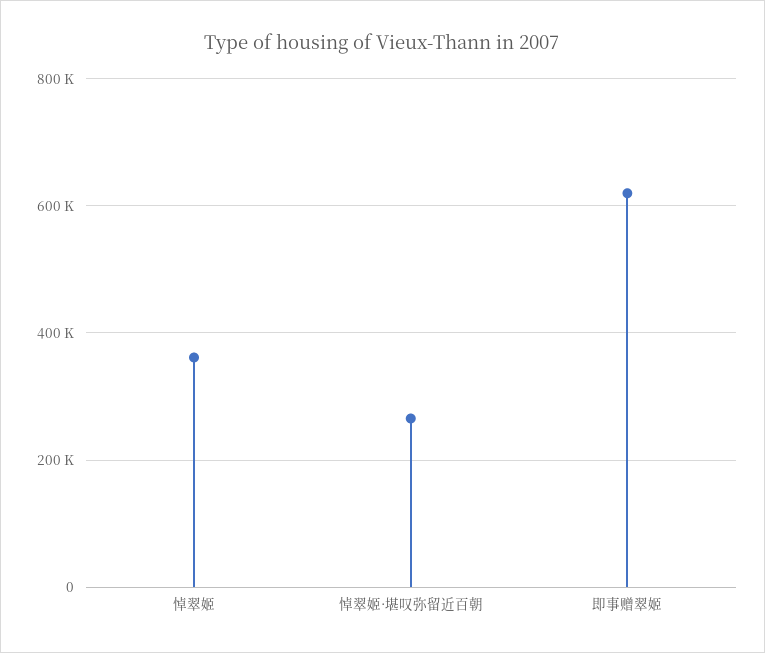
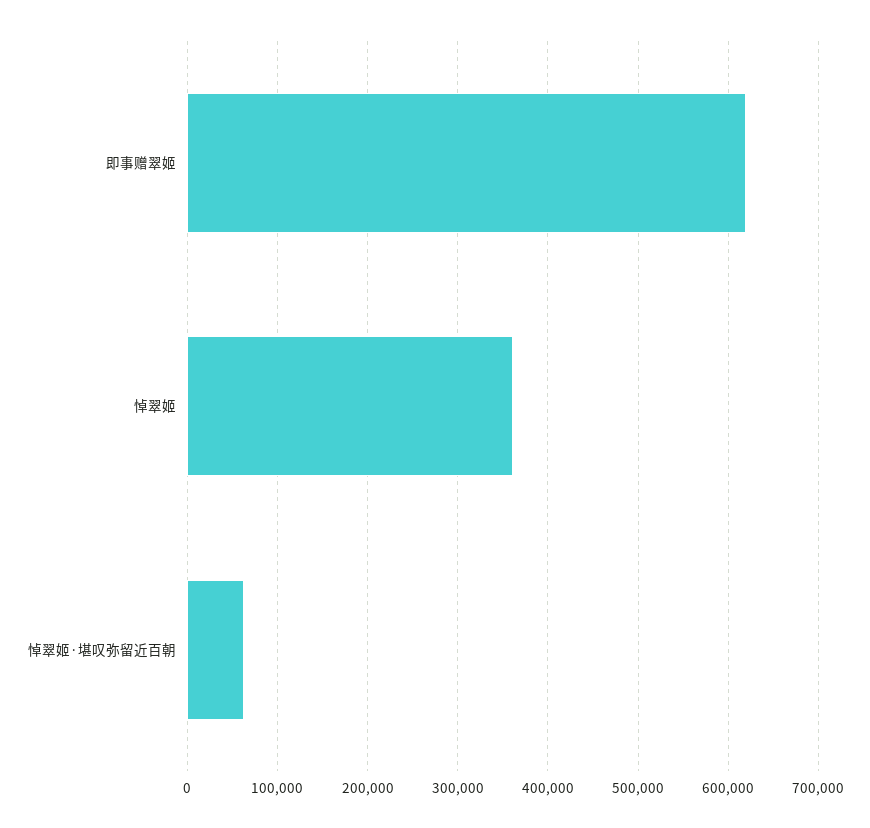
悼翠姬·堪叹弥留近百朝: 260000 -> 60000

